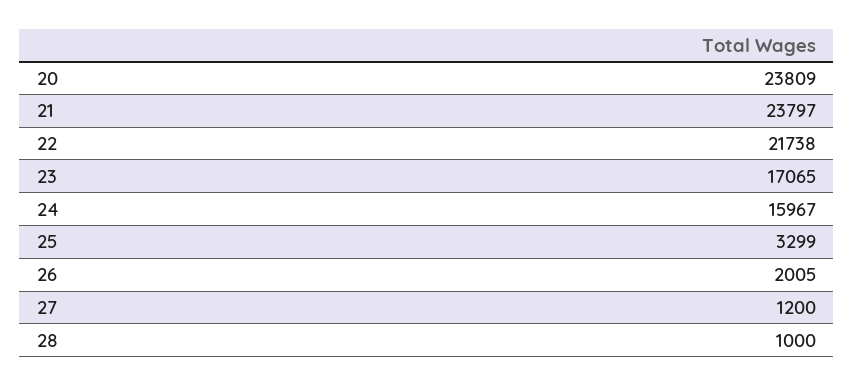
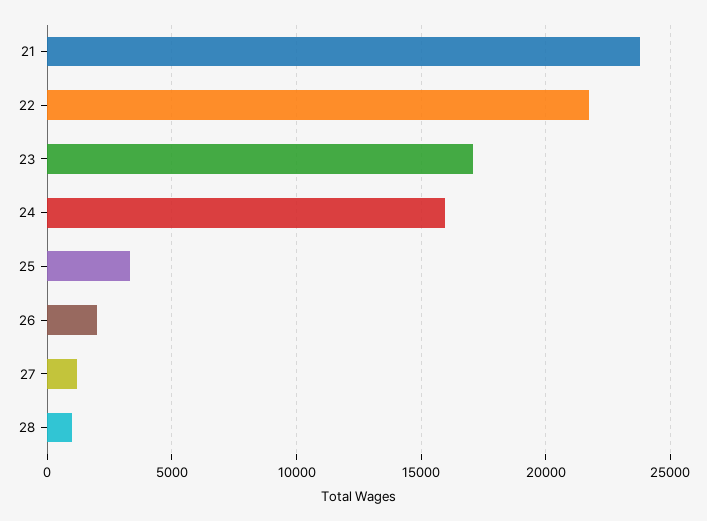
20: 23809 -> none

